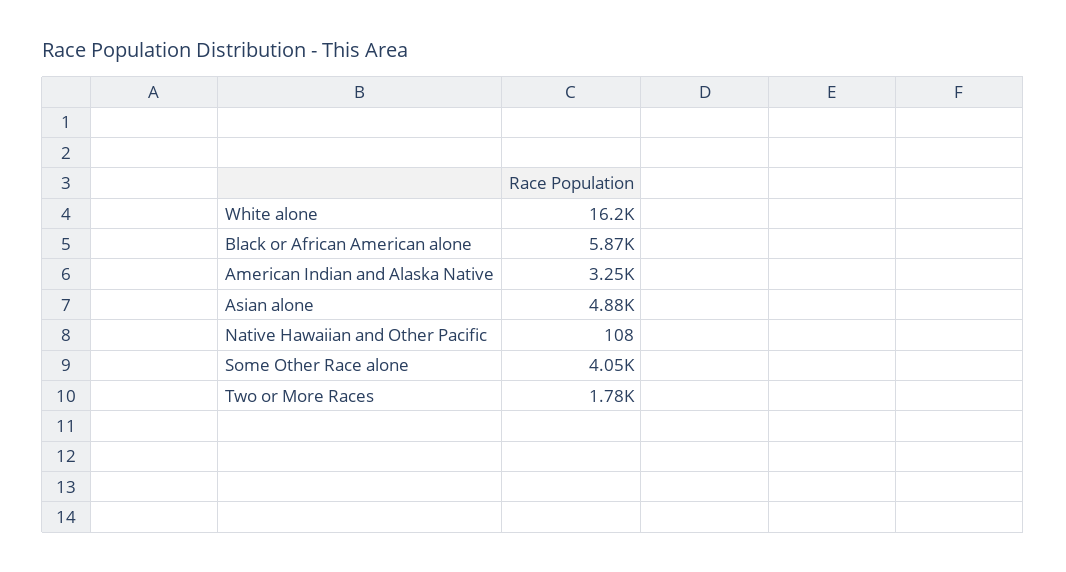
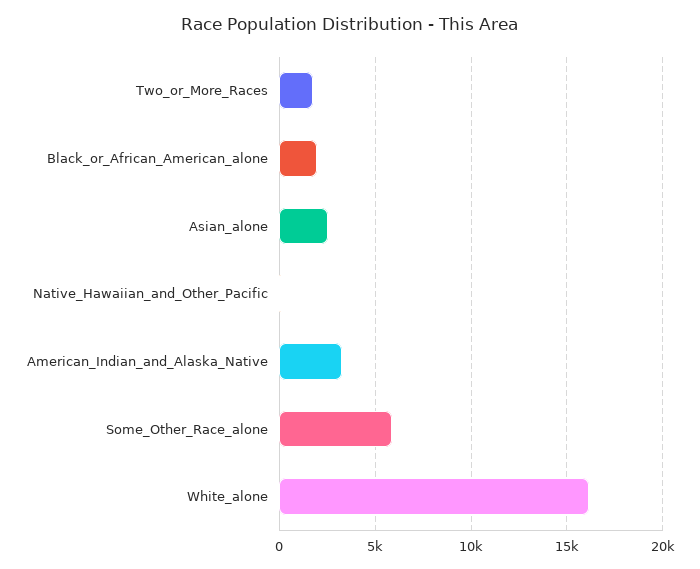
Black or African American alone: 5870 -> 2000
Asian alone: 4880 -> 2500
Some Other Race alone: 4050 -> 6000

